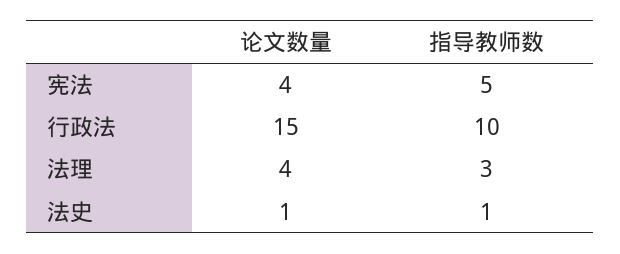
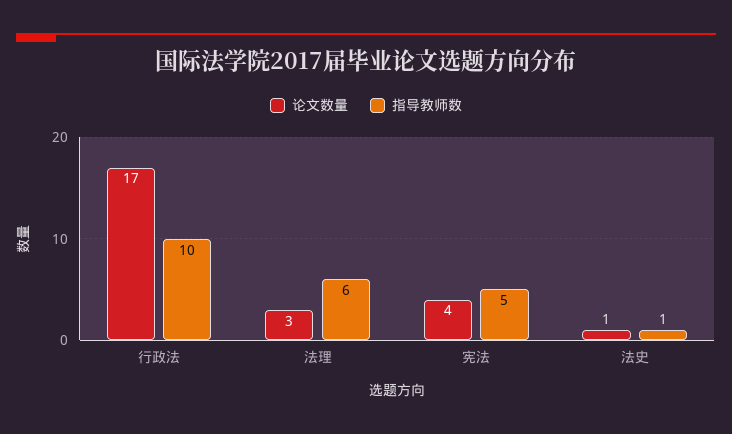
论文数量, 行政法: 15 -> 17
论文数量, 法理: 4 -> 3
指导教师数, 法理: 3 -> 6

